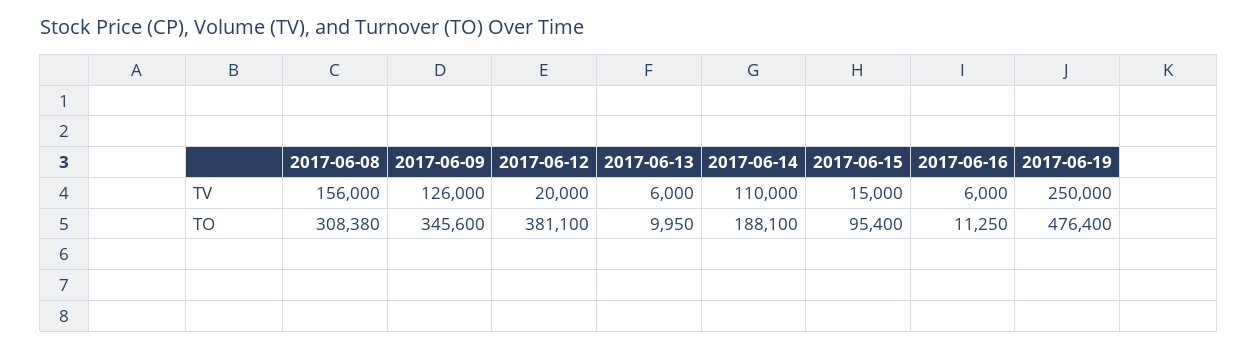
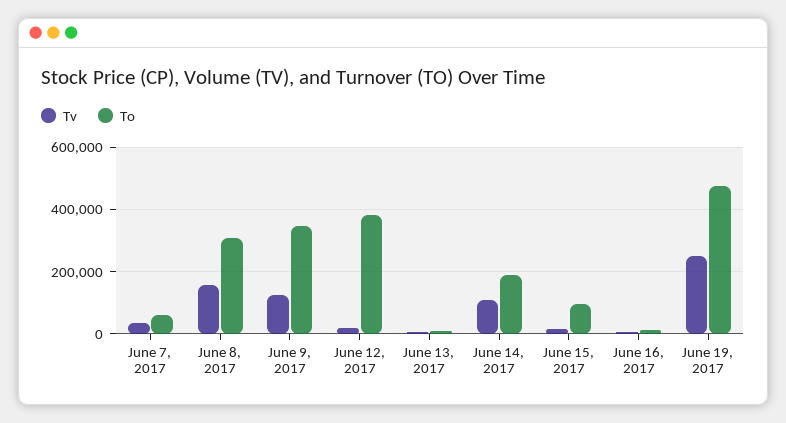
TV, June 7, 2017: none -> 40000
TO, June 7, 2017: none -> 60000

